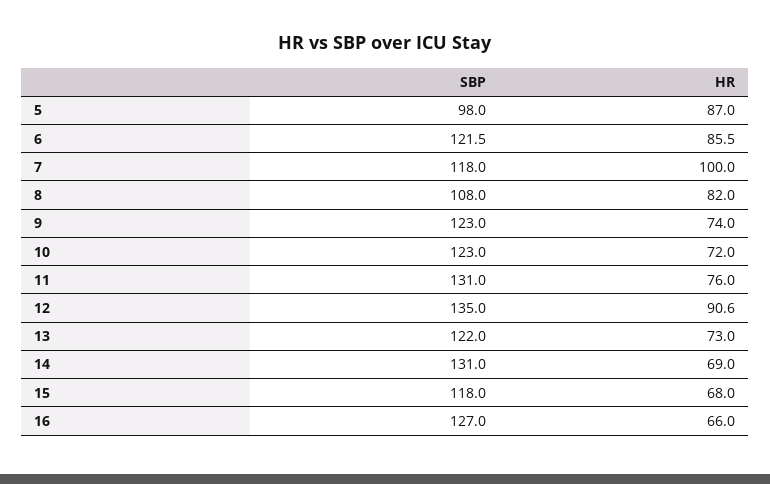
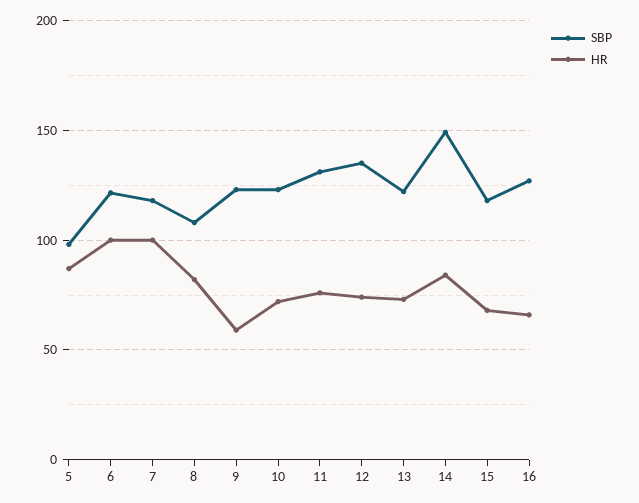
HR, 6: 85.5 -> 100
HR, 9: 74 -> 60
HR, 12: 90.6 -> 75
SBP, 14: 131 -> 150
HR, 14: 69 -> 85

